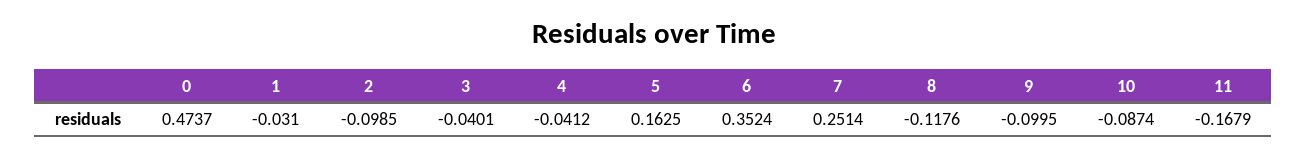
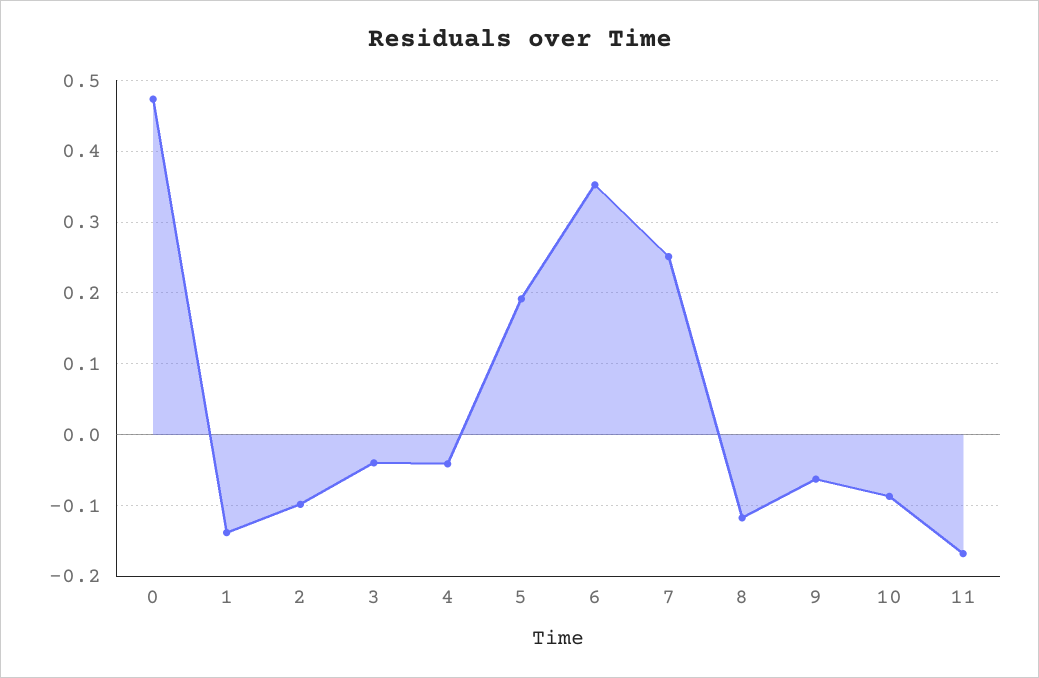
1: -0.031 -> -0.14
5: 0.1625 -> 0.19
9: -0.0995 -> -0.06

